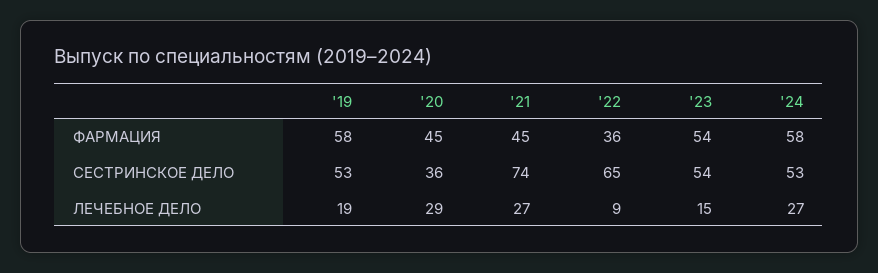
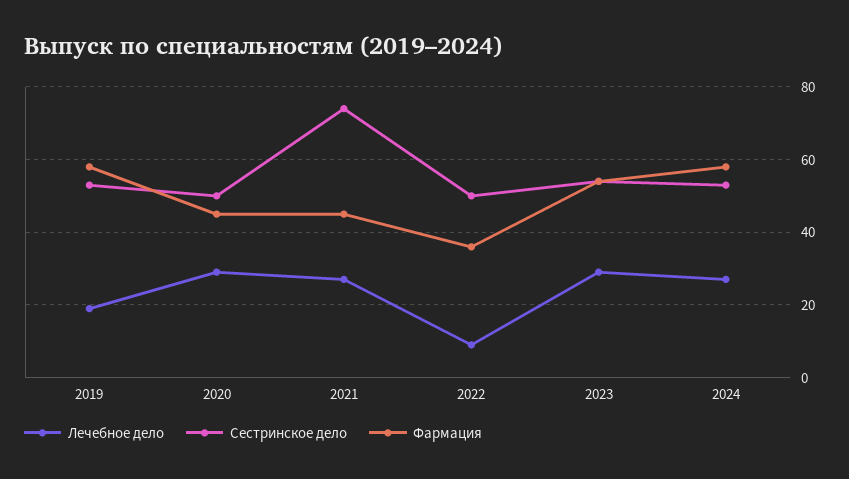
СЕСТРИНСКОЕ ДЕЛО, '20: 36 -> 50
СЕСТРИНСКОЕ ДЕЛО, '22: 65 -> 50
ЛЕЧЕБНОЕ ДЕЛО, '23: 15 -> 30

